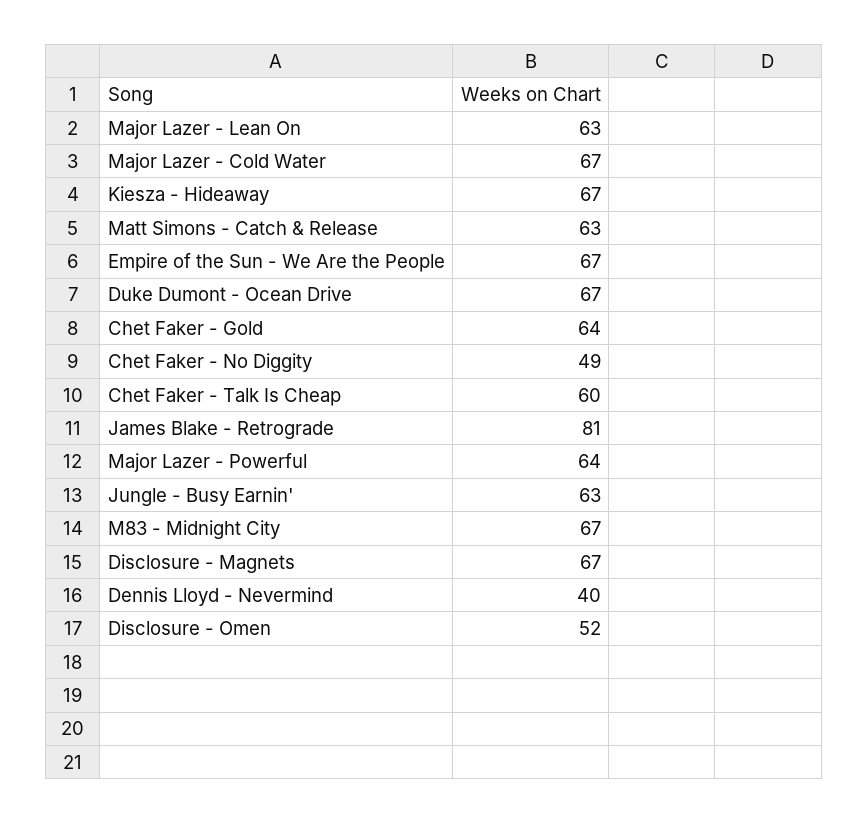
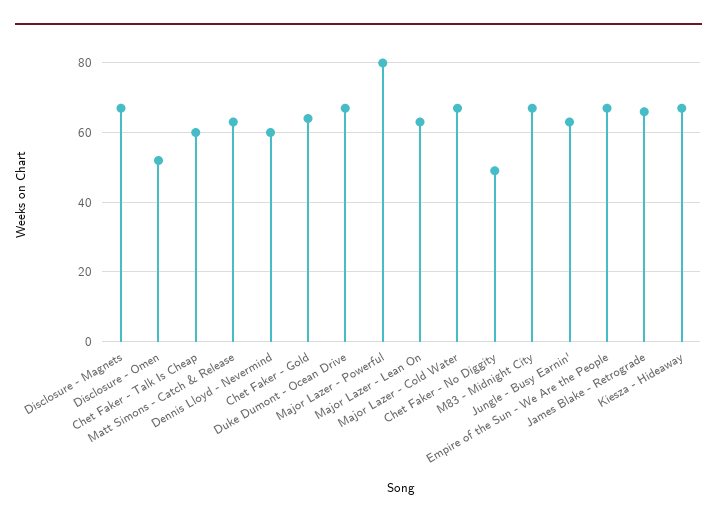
James Blake - Retrograde: 81 -> 65
Major Lazer - Powerful: 64 -> 80
Dennis Lloyd - Nevermind: 40 -> 60

